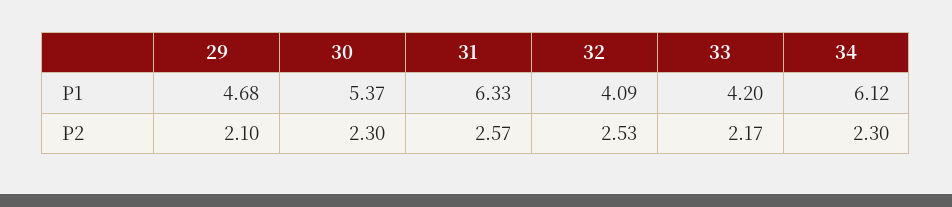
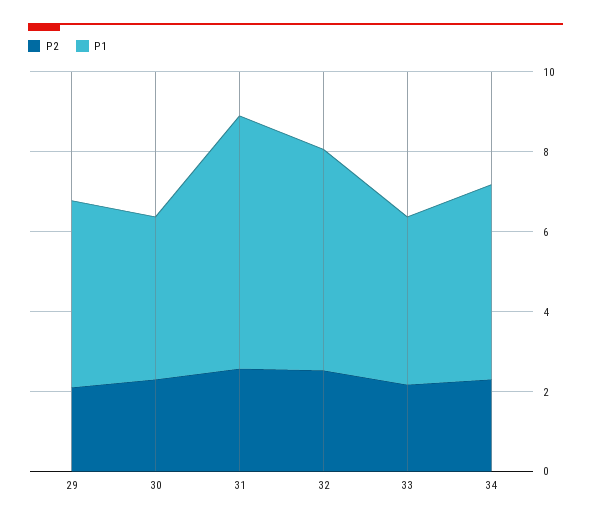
P1, 30: 5.37 -> 4
P1, 32: 4.09 -> 5.5
P1, 34: 6.12 -> 5

